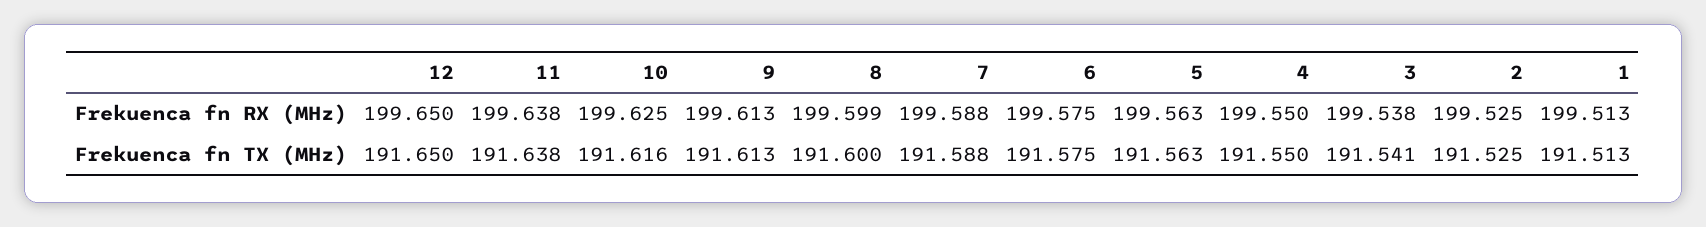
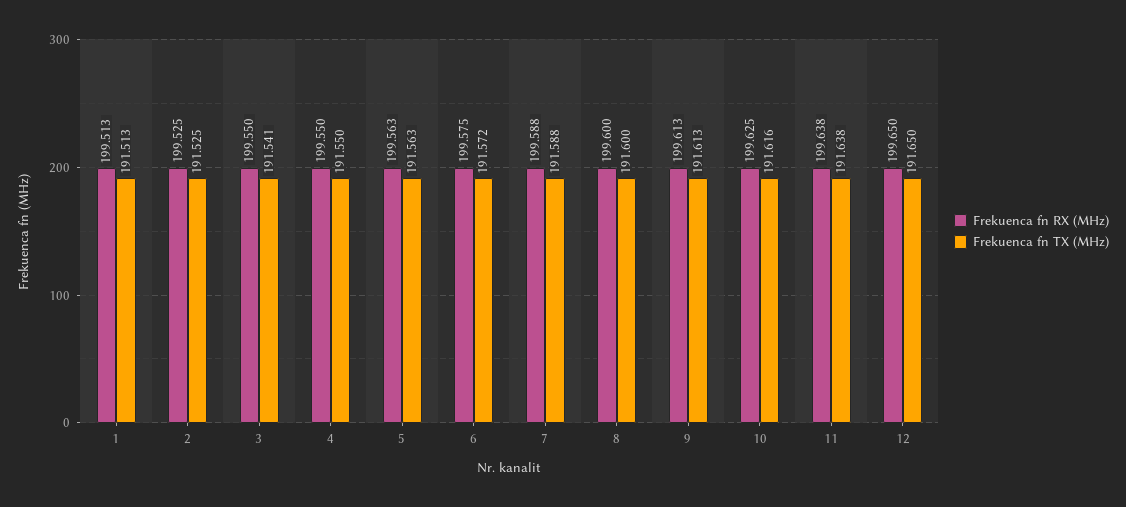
Frekuenca fn RX (MHz), 8: 199.599 -> 199.6
Frekuenca fn RX (MHz), 3: 199.538 -> 199.55
Frekuenca fn TX (MHz), 6: 191.575 -> 191.572

